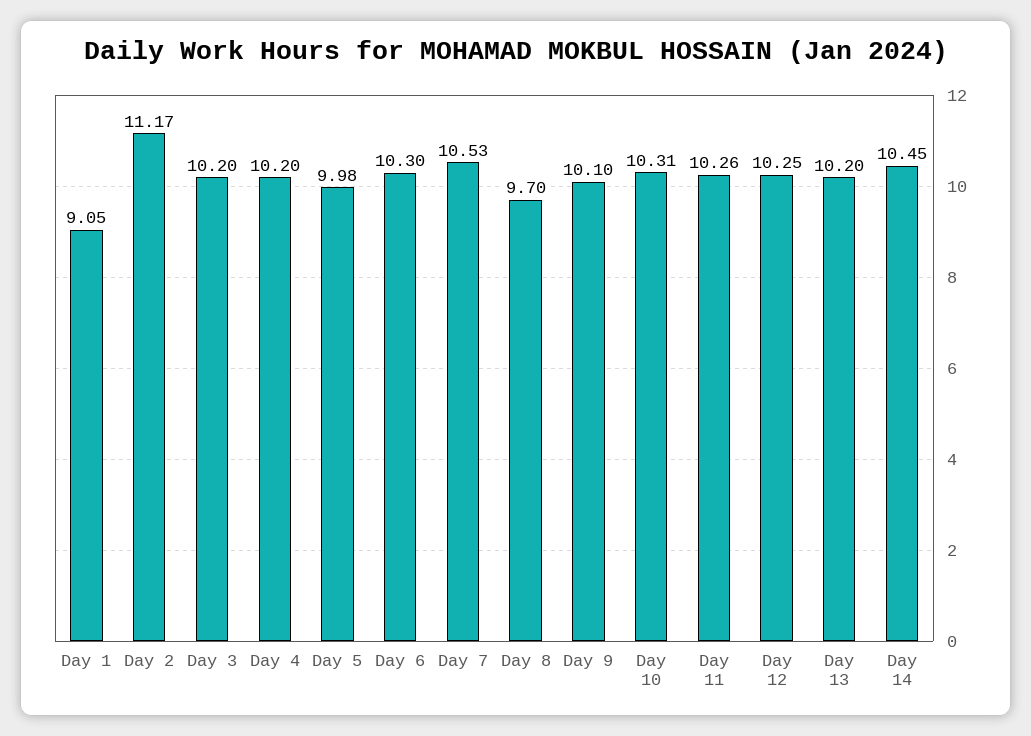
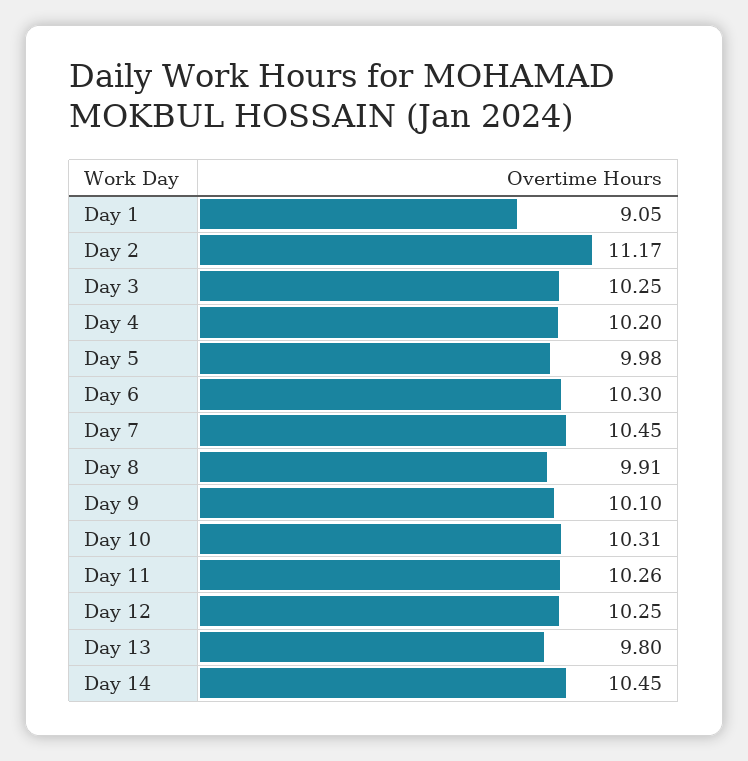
Day 3: 10.2 -> 10.25
Day 7: 10.53 -> 10.45
Day 8: 9.7 -> 9.91
Day 13: 10.2 -> 9.8

